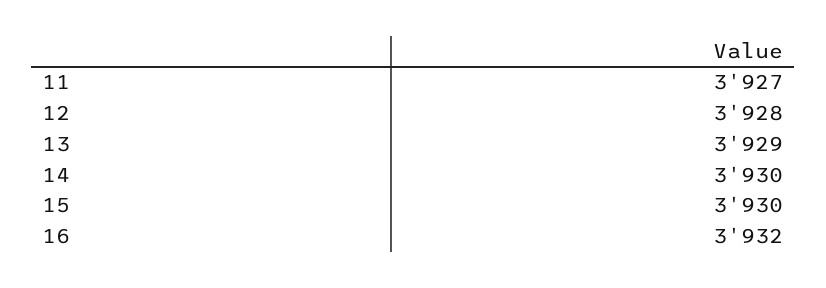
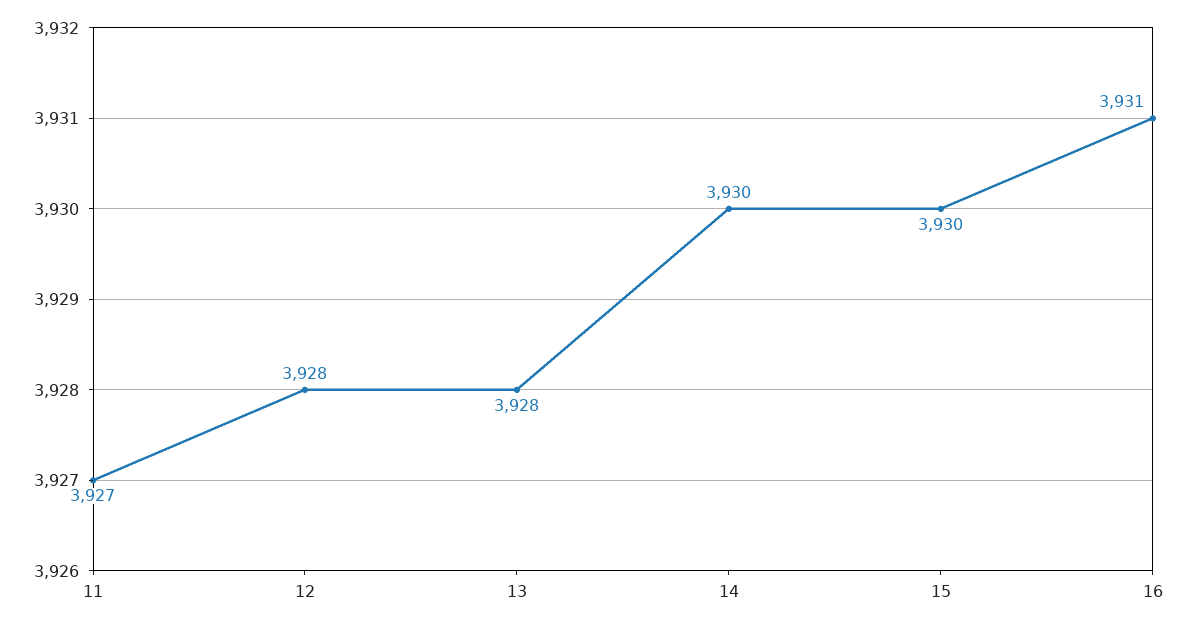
13: 3929 -> 3928
16: 3932 -> 3931

